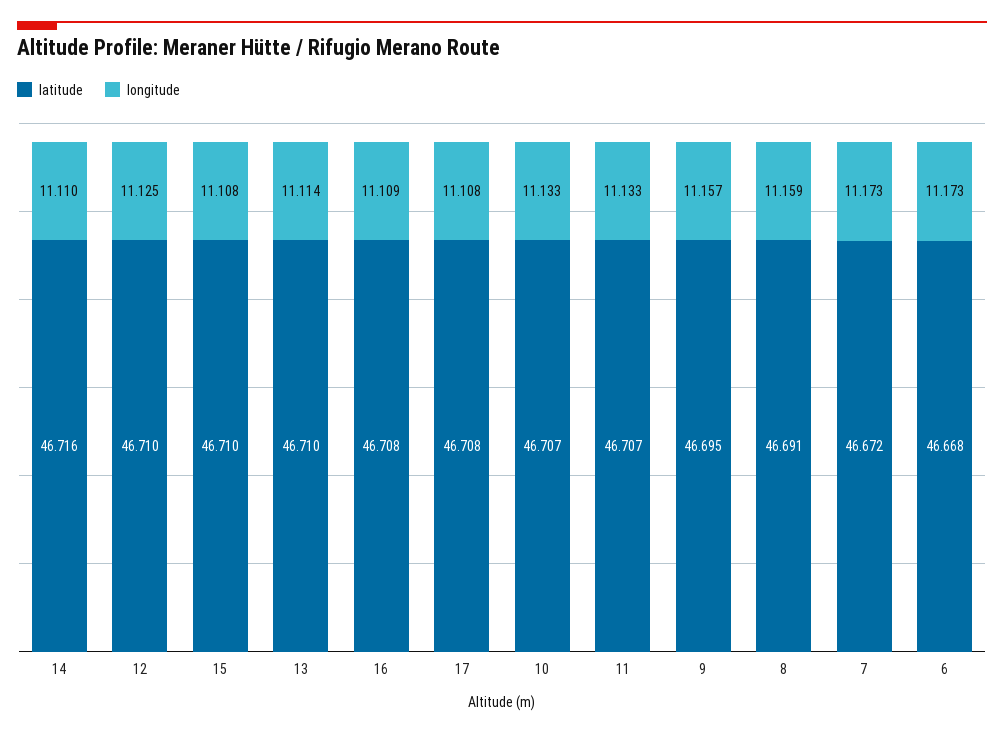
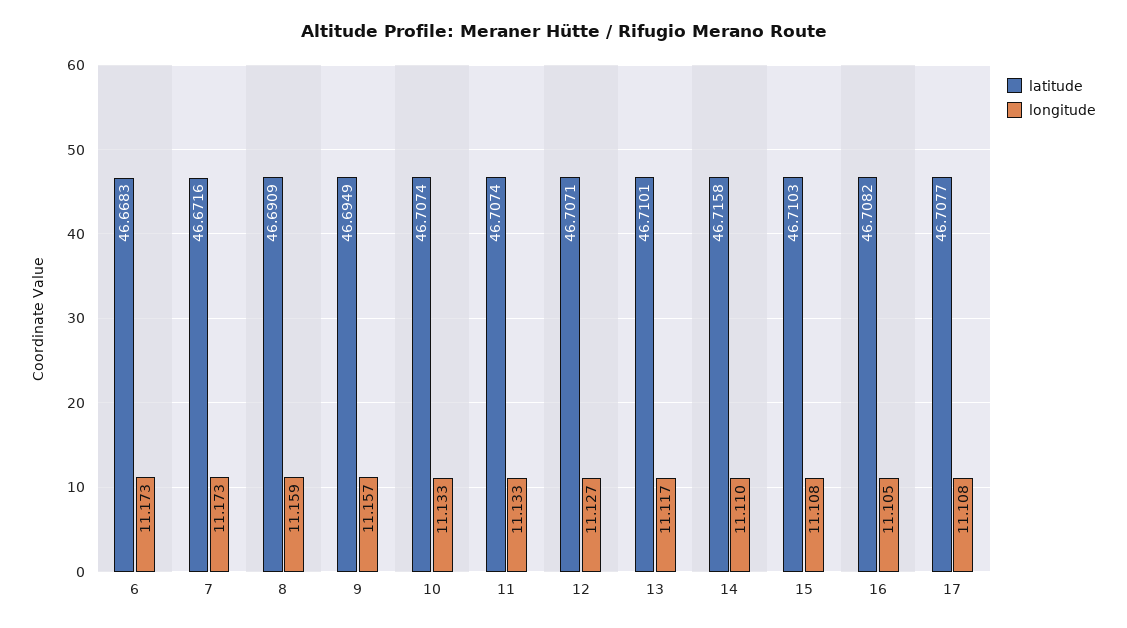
latitude, 12: 46.71 -> 46.7071
longitude, 12: 11.125 -> 11.127
longitude, 13: 11.114 -> 11.117
longitude, 16: 11.109 -> 11.105

